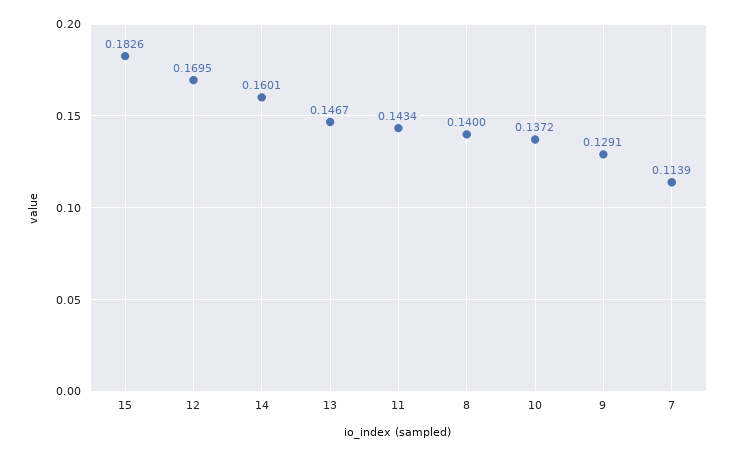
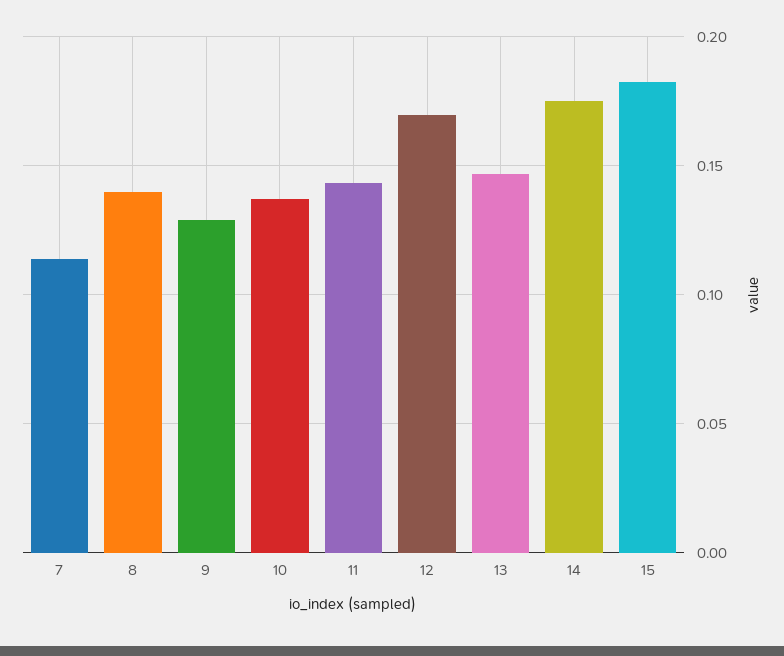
14: 0.1601 -> 0.175

